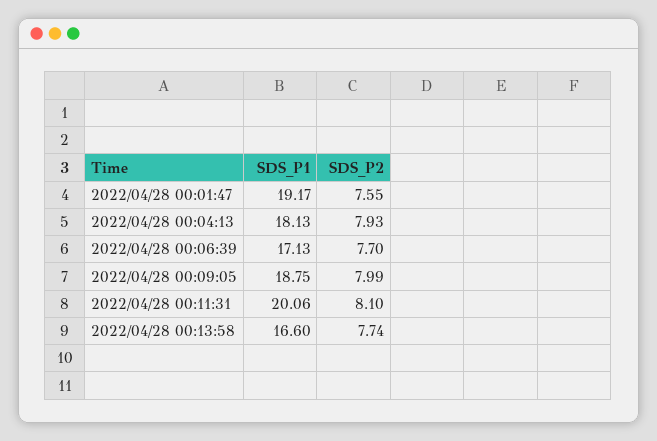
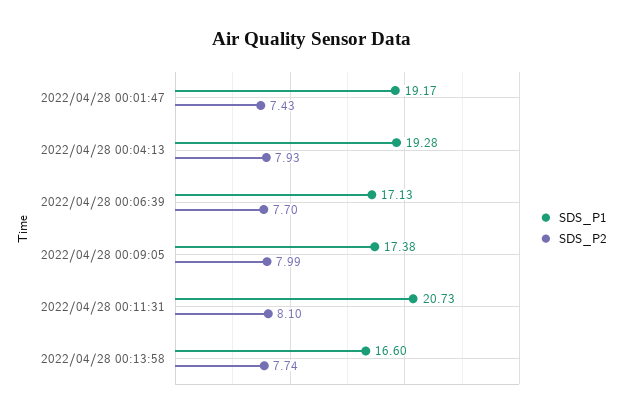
SDS_P2, 2022/04/28 00:01:47: 7.55 -> 7.43
SDS_P1, 2022/04/28 00:04:13: 18.13 -> 19.28
SDS_P1, 2022/04/28 00:09:05: 18.75 -> 17.38
SDS_P1, 2022/04/28 00:11:31: 20.06 -> 20.73

